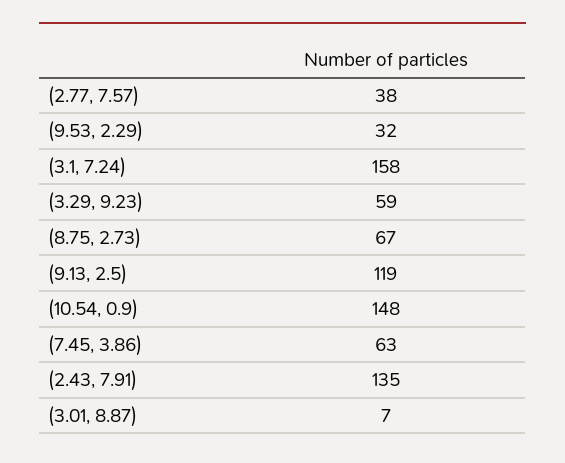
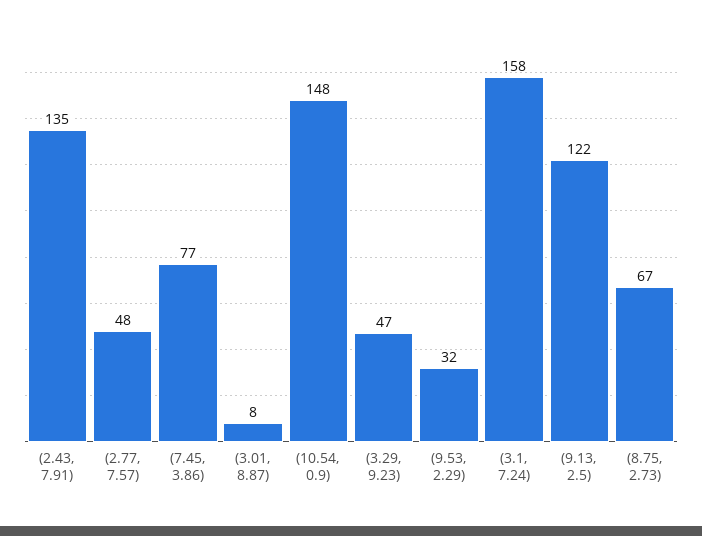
(2.77, 7.57): 38 -> 48
(3.29, 9.23): 59 -> 47
(9.13, 2.5): 119 -> 122
(7.45, 3.86): 63 -> 77
(3.01, 8.87): 7 -> 8

